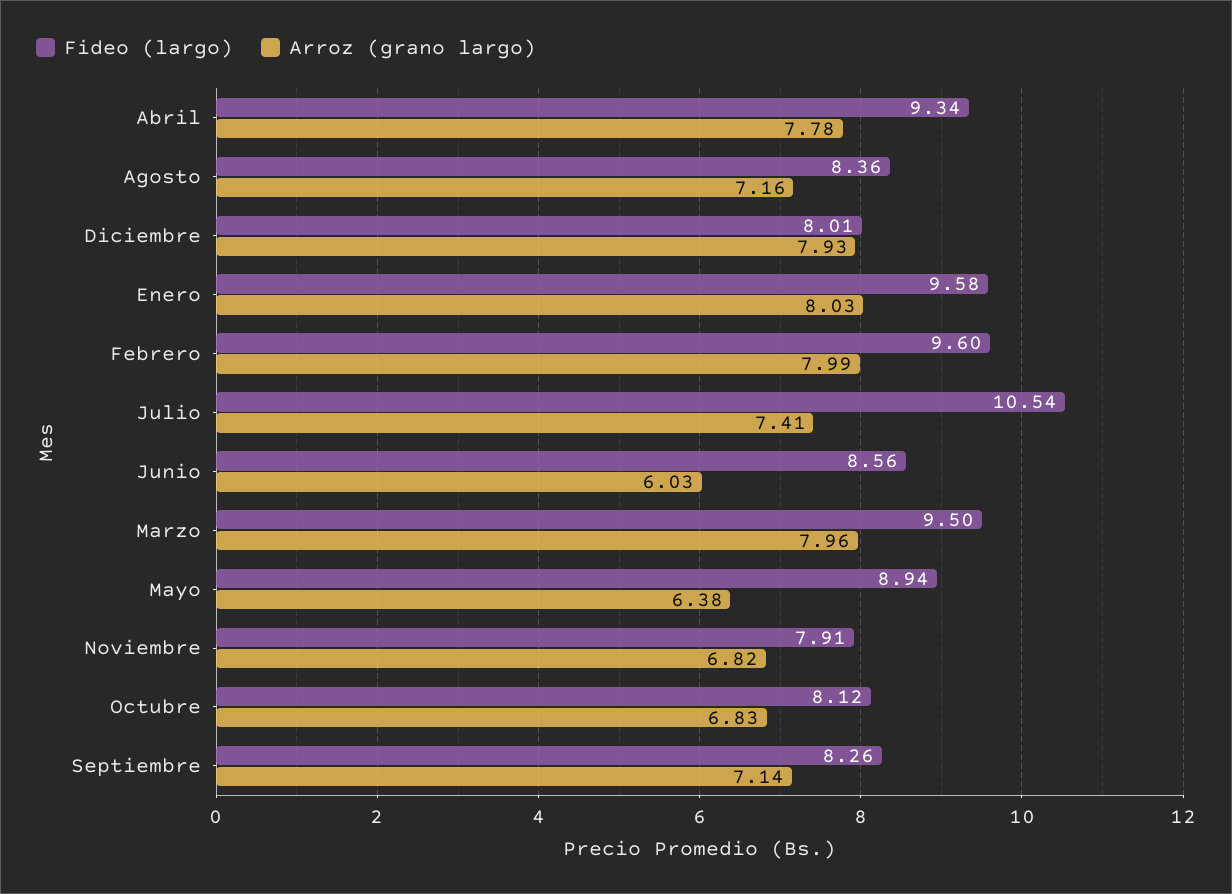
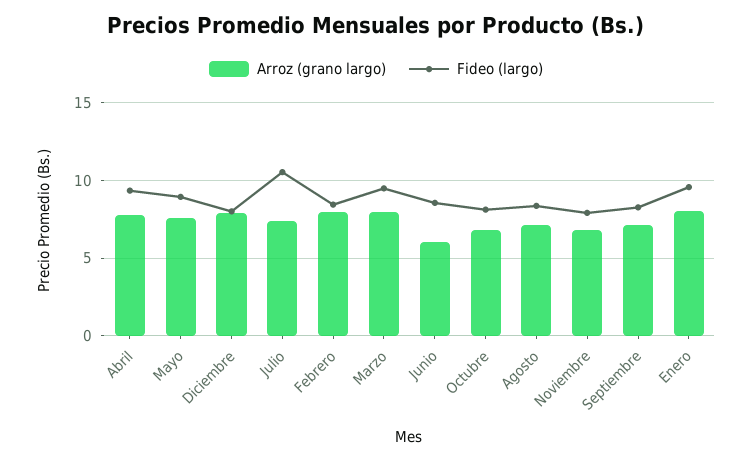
Fideo (largo), Febrero: 9.6 -> 8.5
Arroz (grano largo), Mayo: 6.38 -> 7.5

